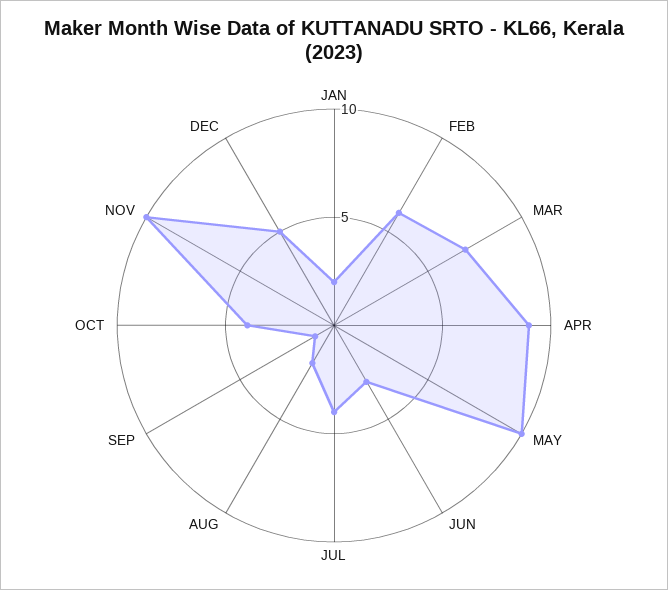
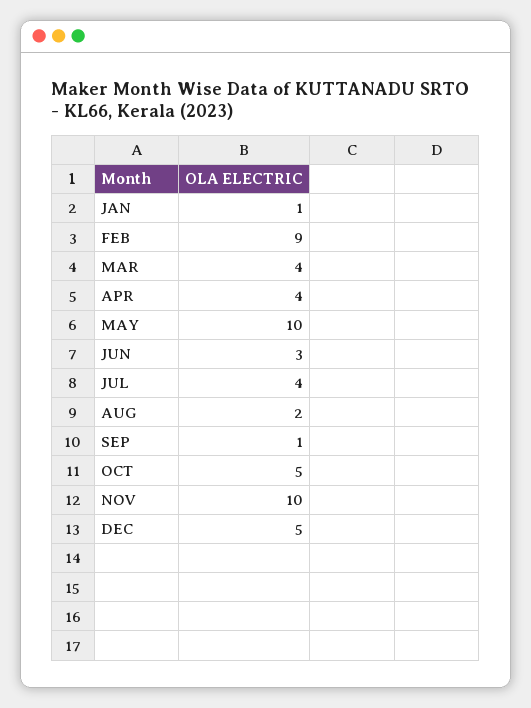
JAN: 2 -> 1
FEB: 6 -> 9
MAR: 7 -> 4
APR: 9 -> 4
OCT: 4 -> 5

